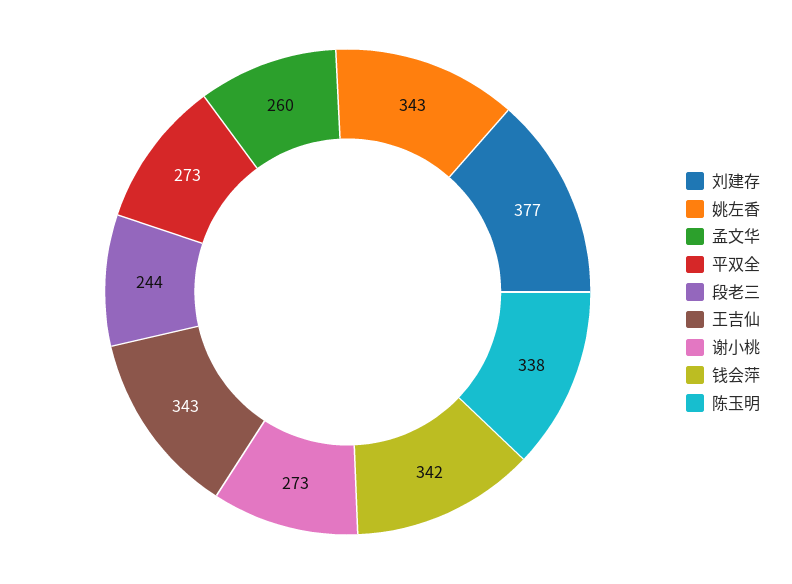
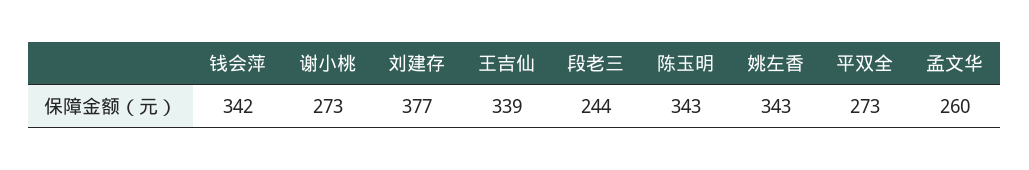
王吉仙: 343 -> 339
陈玉明: 338 -> 343

